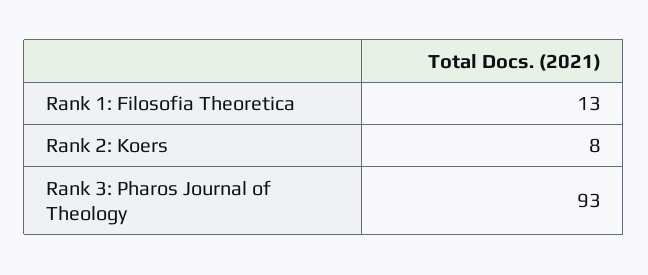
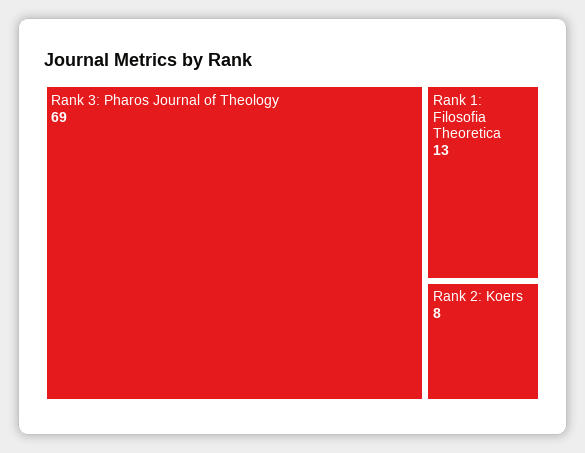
Rank 3: Pharos Journal of Theology: 93 -> 69

